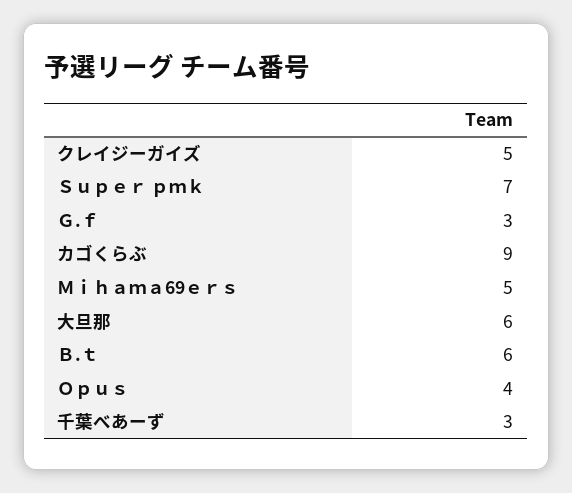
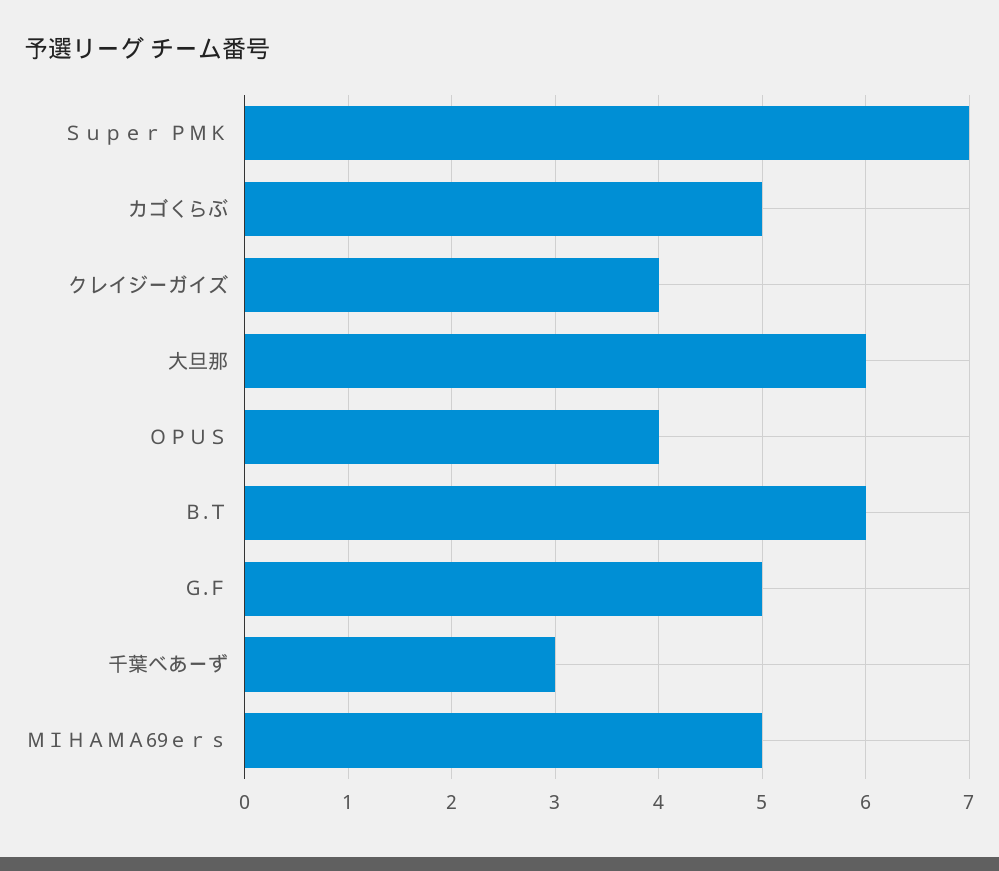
クレイジーガイズ: 5 -> 4
Ｇ.ｆ: 3 -> 5
カゴくらぶ: 9 -> 5

